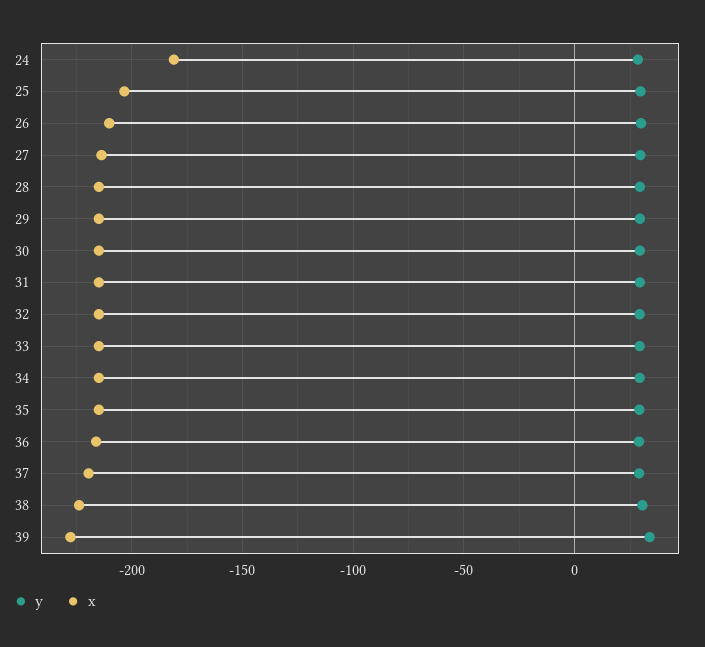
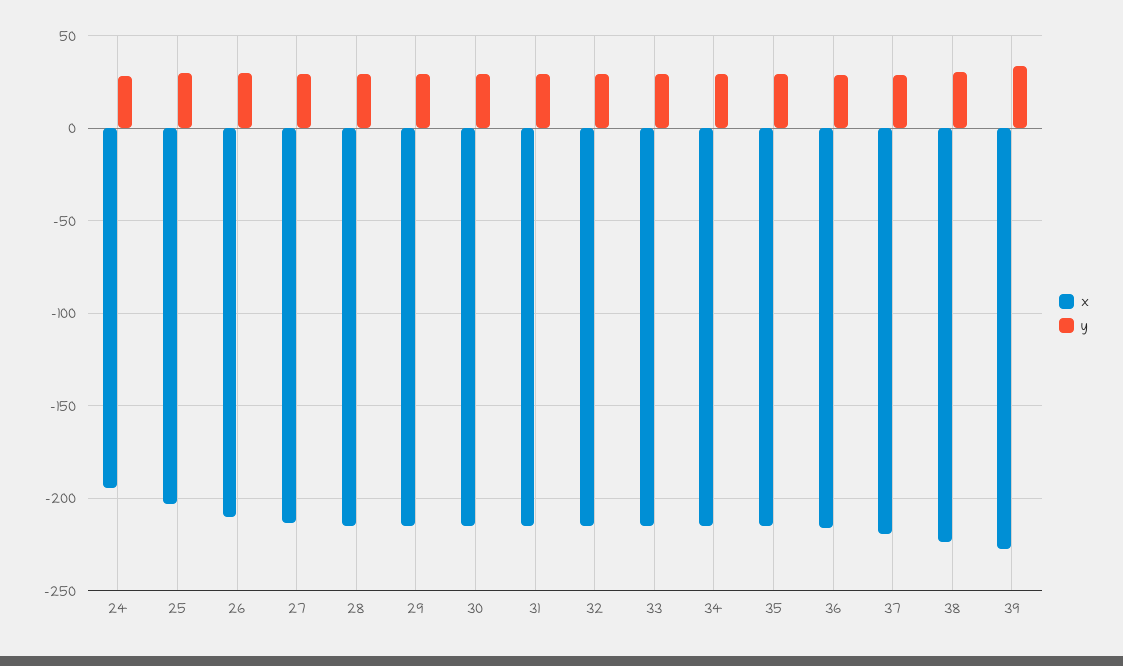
x, 24: -180 -> -195

